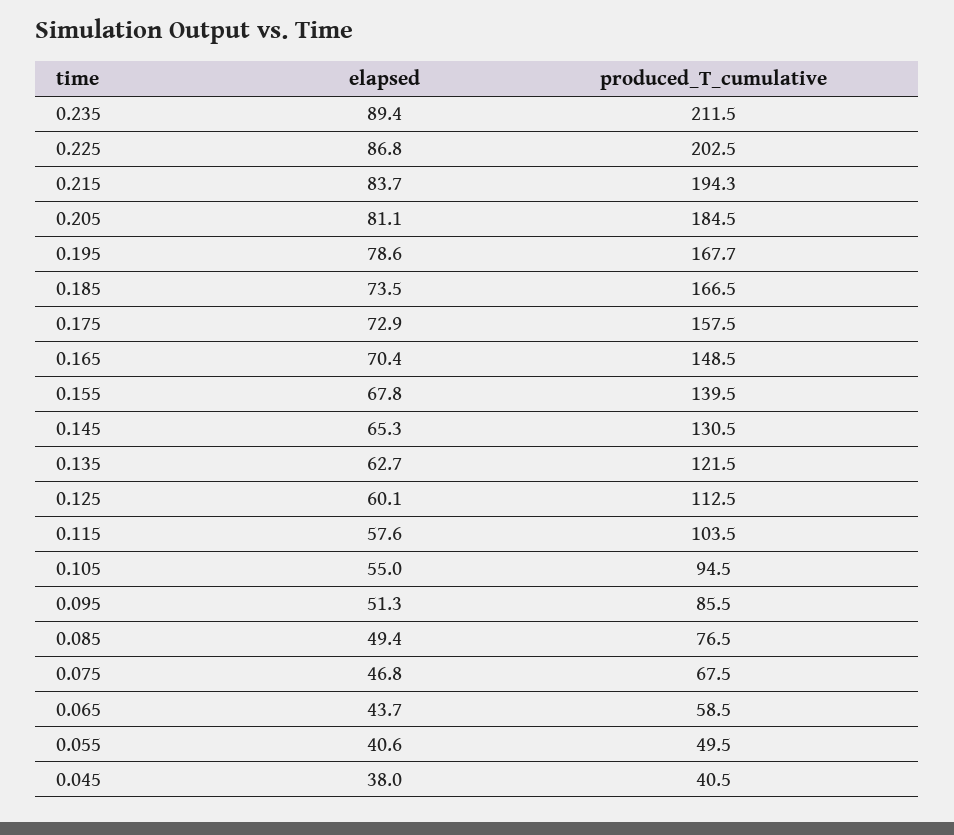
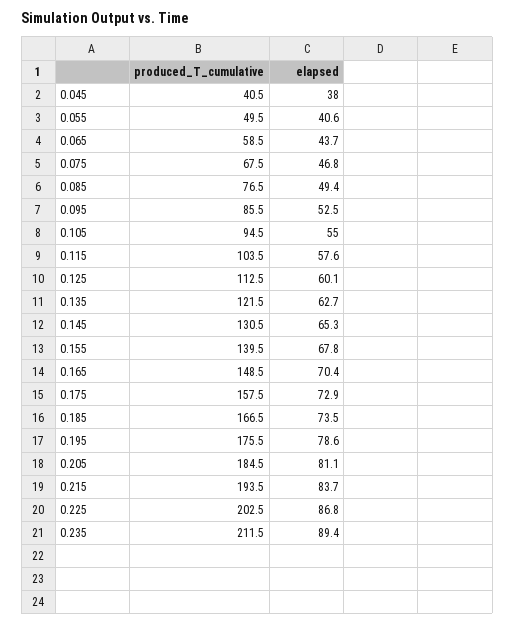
produced_T_cumulative, 0.215: 194.3 -> 193.5
produced_T_cumulative, 0.195: 167.7 -> 175.5
elapsed, 0.095: 51.3 -> 52.5

